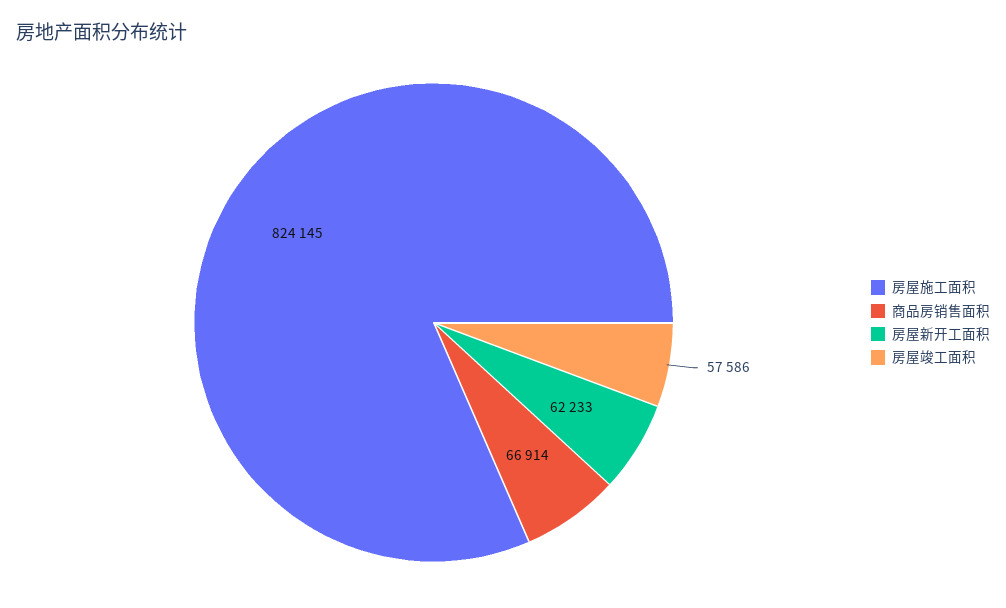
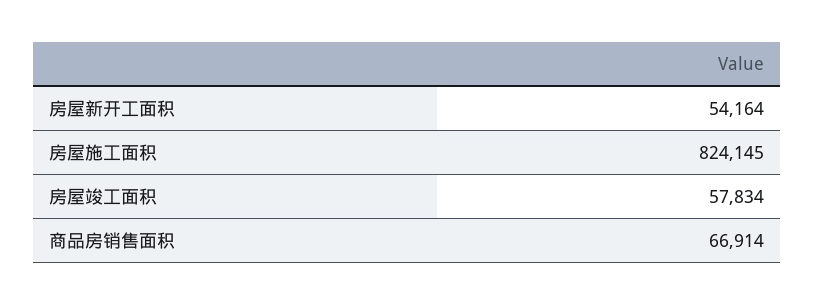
房屋新开工面积: 62233 -> 54164
房屋竣工面积: 57586 -> 57834

